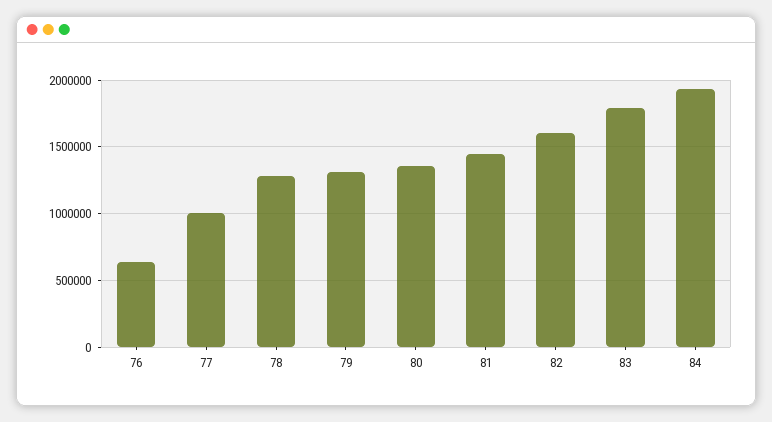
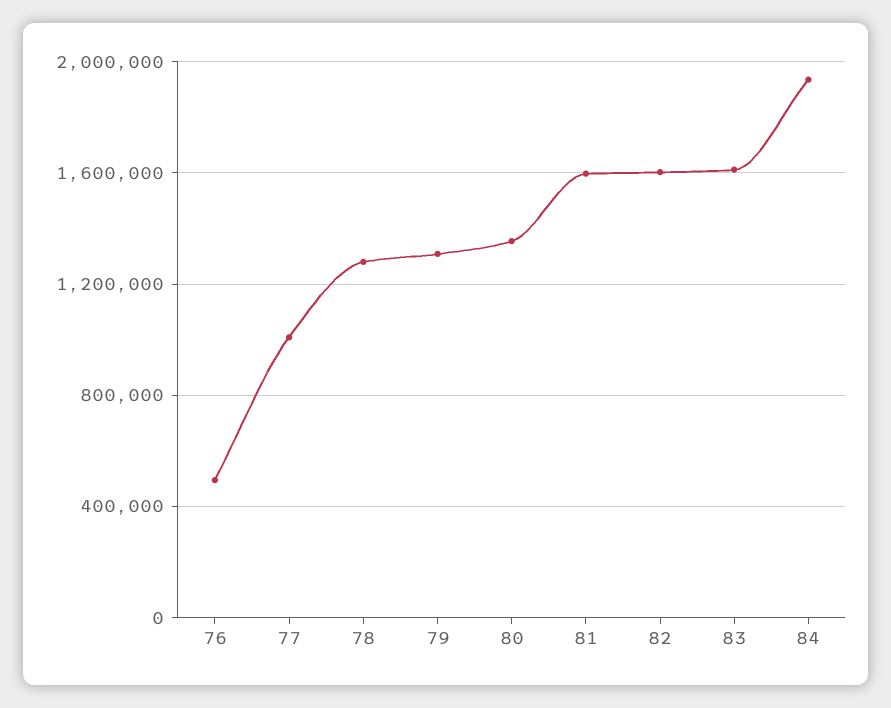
76: 650000 -> 500000
81: 1450000 -> 1600000
83: 1800000 -> 1600000

